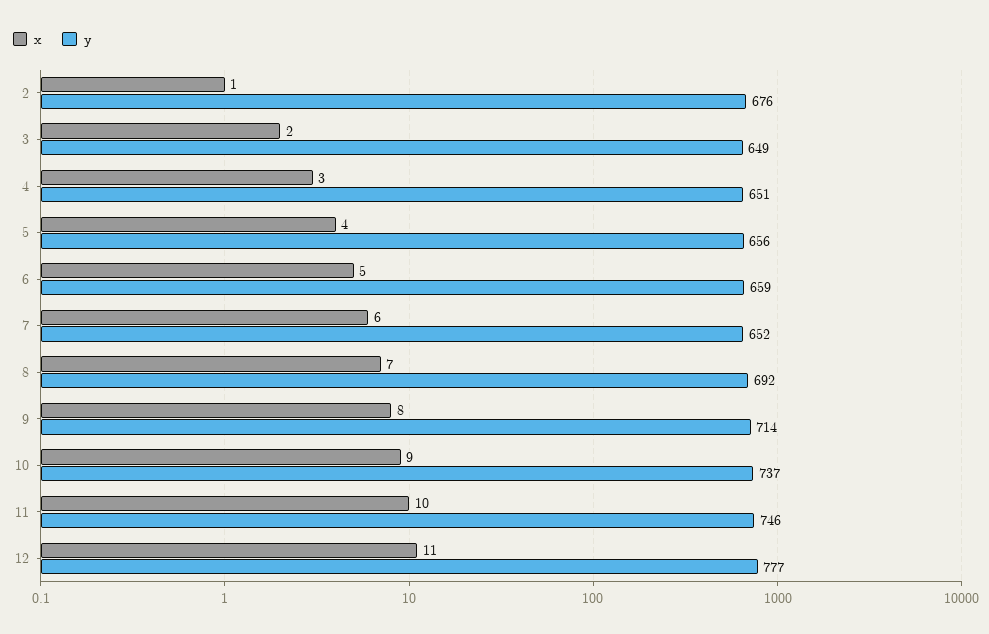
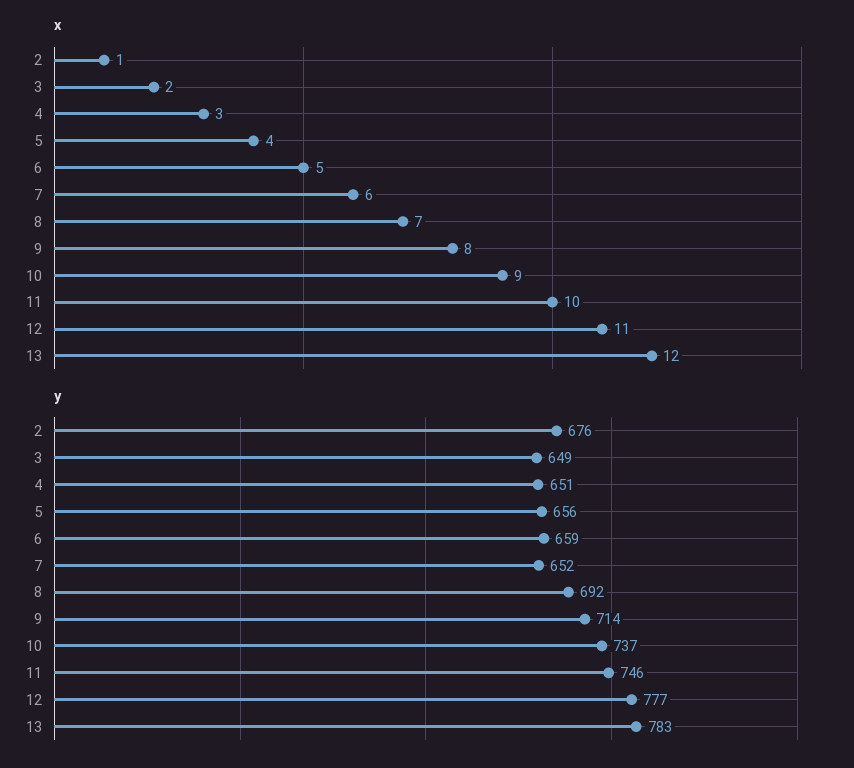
x, 13: none -> 12
y, 13: none -> 783

